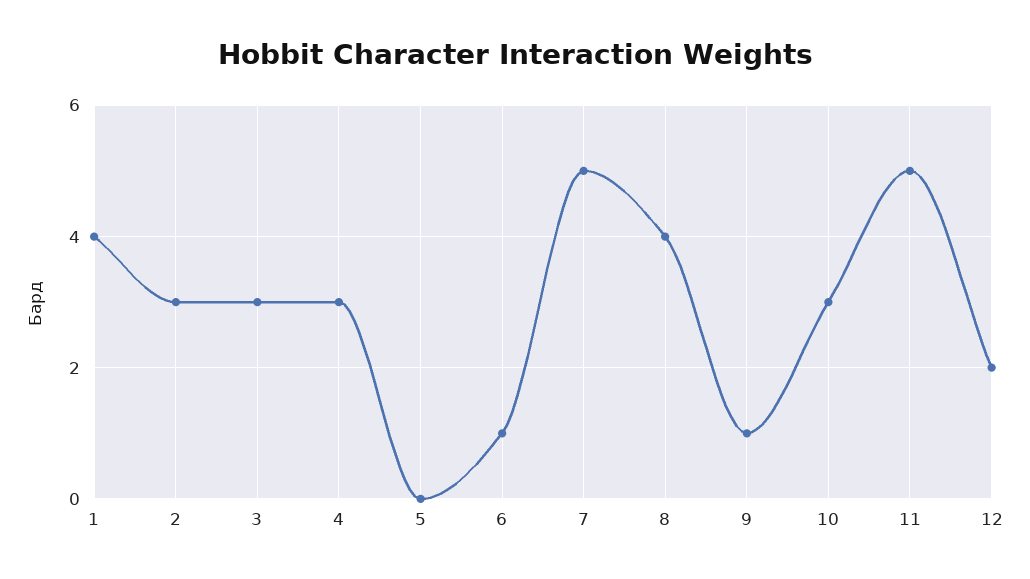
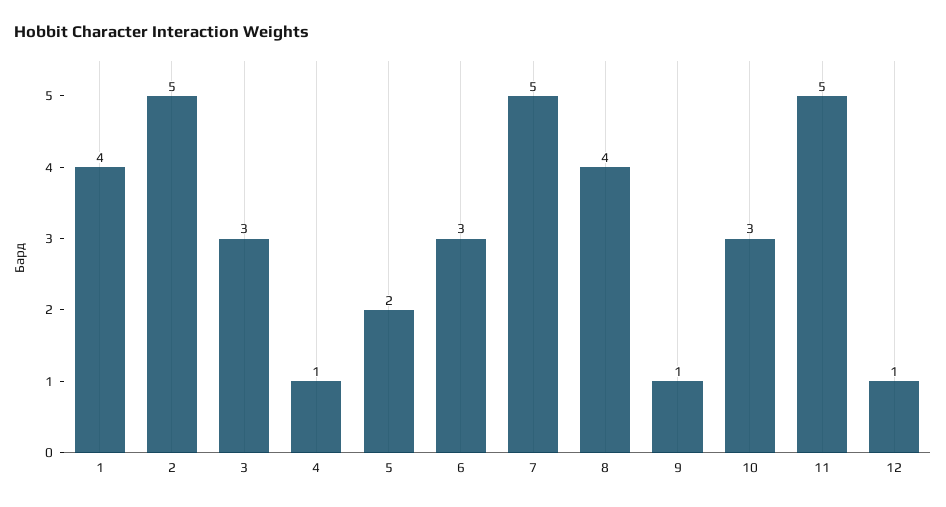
2: 3 -> 5
4: 3 -> 1
5: 0 -> 2
6: 1 -> 3
12: 2 -> 1

